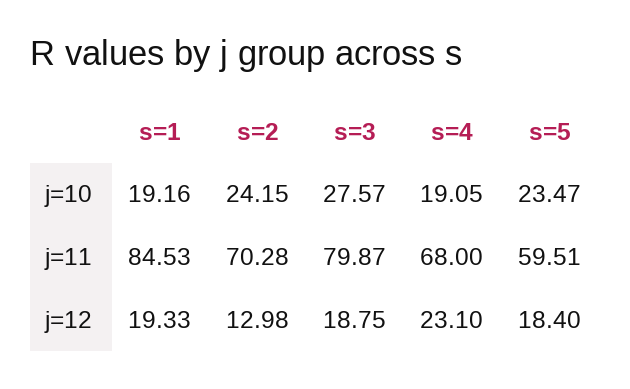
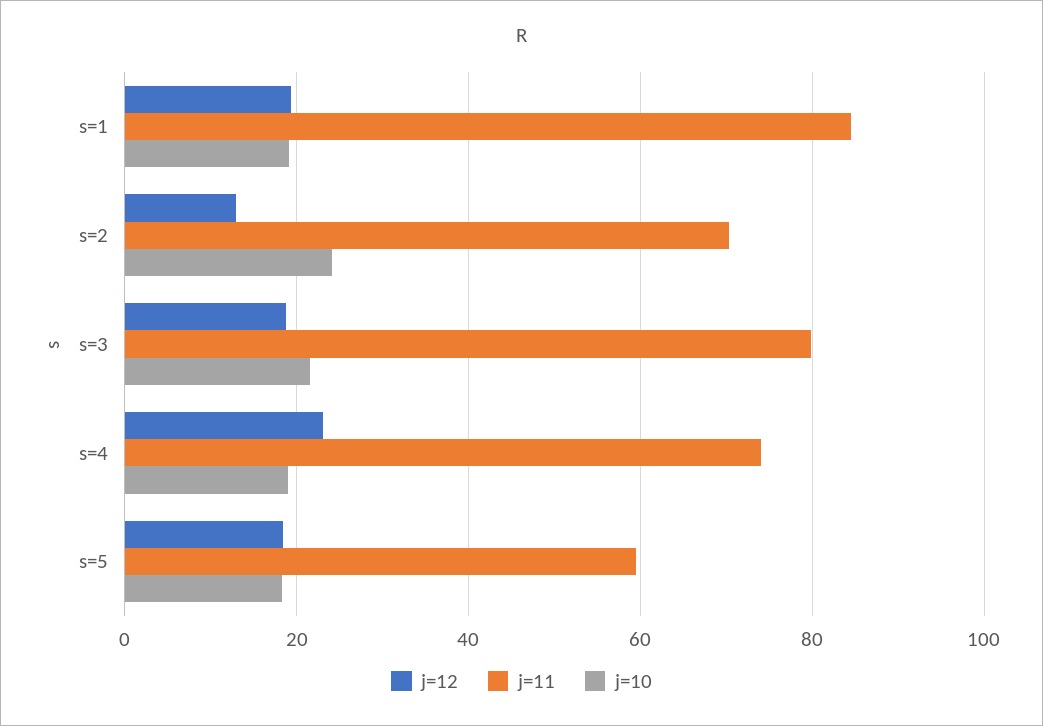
j=10, s=3: 27.57 -> 22
j=10, s=5: 23.47 -> 18
j=11, s=4: 68 -> 74

